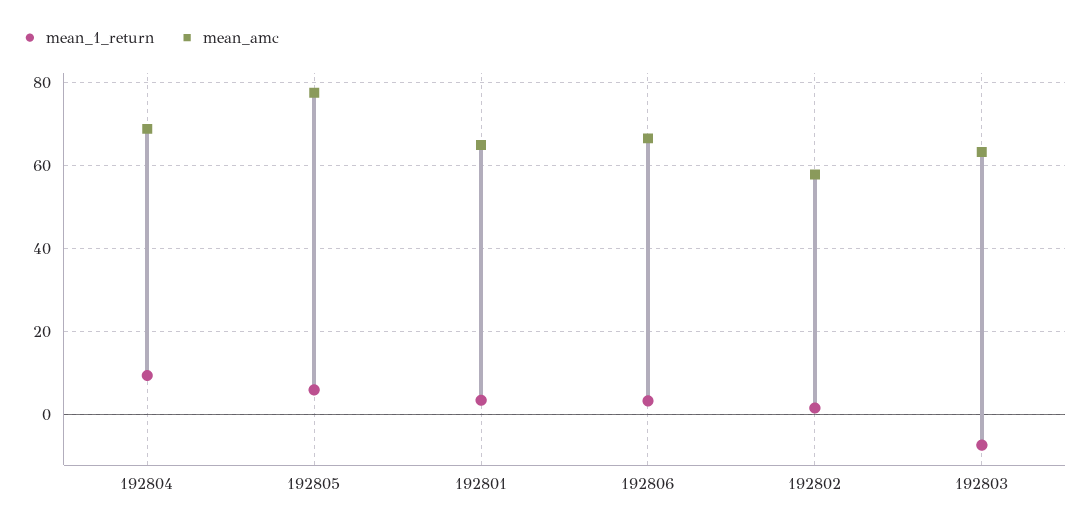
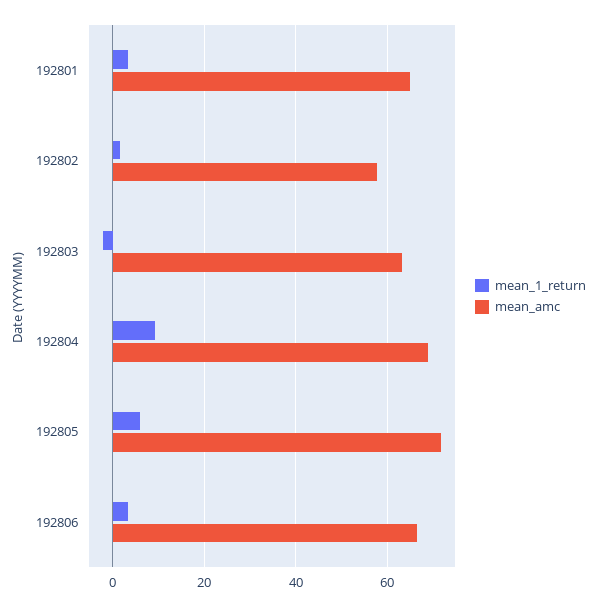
mean_amc, 192805: 78 -> 72
mean_1_return, 192803: -8 -> -2

